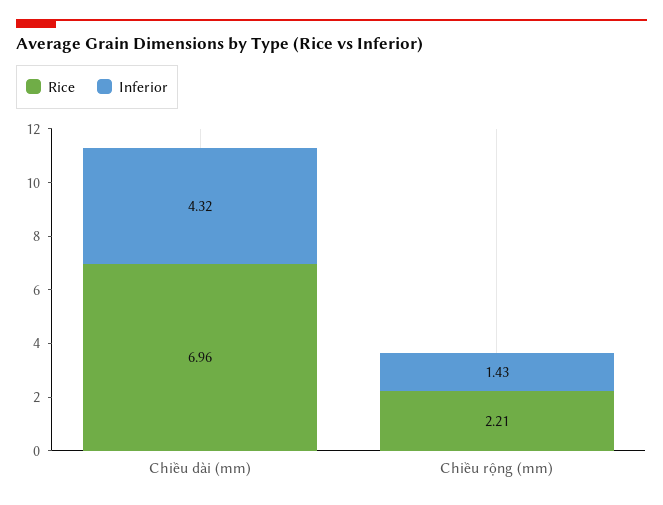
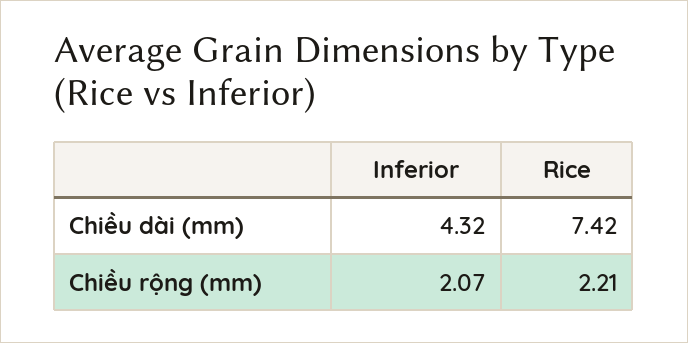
Rice, Chiều dài (mm): 6.96 -> 7.42
Inferior, Chiều rộng (mm): 1.43 -> 2.07

